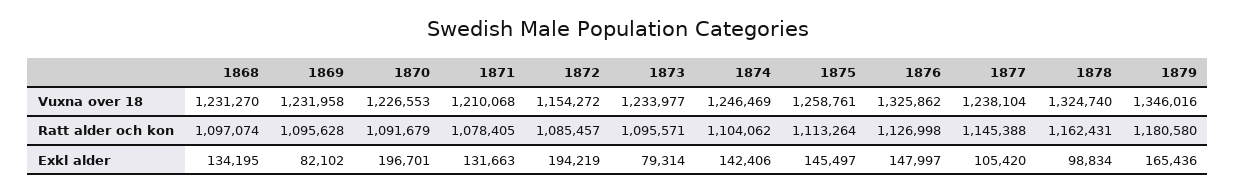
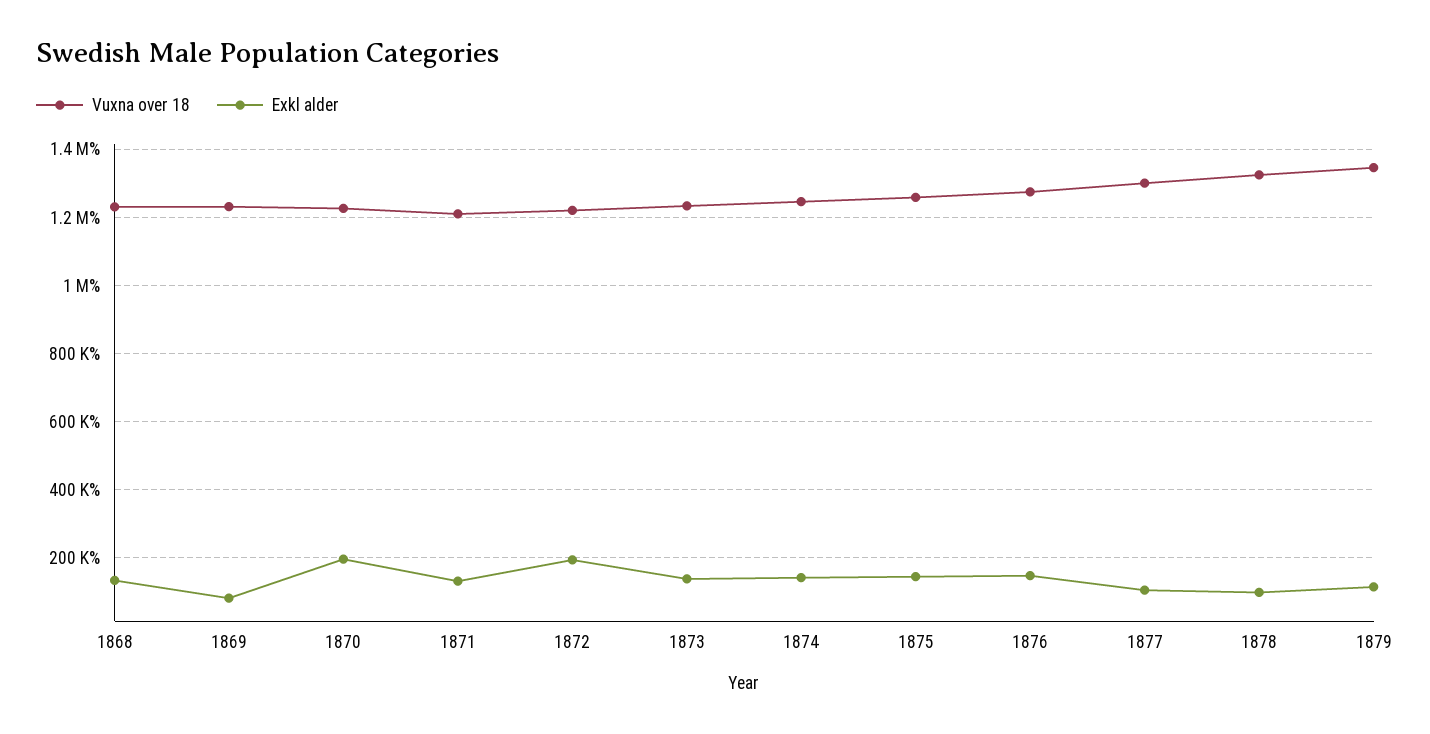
Vuxna over 18, 1872: 1154272 -> 1220000
Vuxna over 18, 1876: 1325862 -> 1280000
Vuxna over 18, 1877: 1238104 -> 1300000
Ratt alder och kon, 1868: 1097074 -> none
Ratt alder och kon, 1869: 1095628 -> none
Ratt alder och kon, 1870: 1091679 -> none
Ratt alder och kon, 1871: 1078405 -> none
Ratt alder och kon, 1872: 1085457 -> none
Ratt alder och kon, 1873: 1095571 -> none
Ratt alder och kon, 1874: 1104062 -> none
Ratt alder och kon, 1875: 1113264 -> none
Ratt alder och kon, 1876: 1126998 -> none
Ratt alder och kon, 1877: 1145388 -> none
Ratt alder och kon, 1878: 1162431 -> none
Ratt alder och kon, 1879: 1180580 -> none
Exkl alder, 1873: 79314 -> 140000
Exkl alder, 1879: 165436 -> 120000

